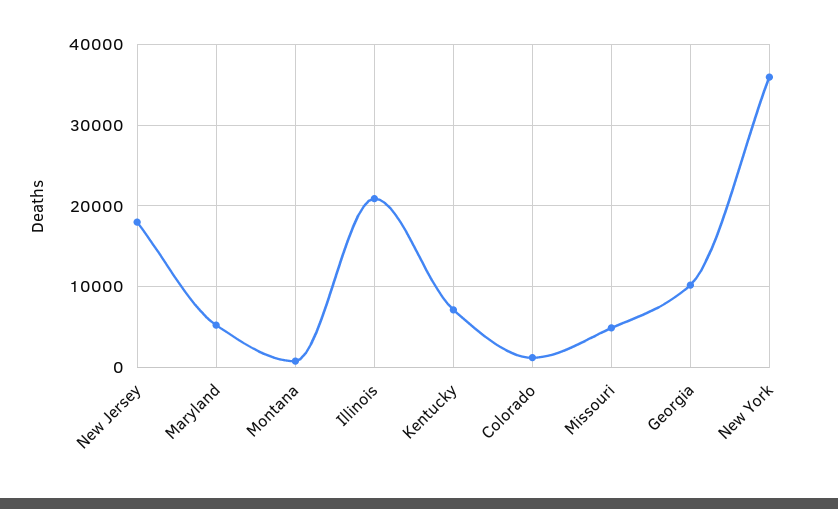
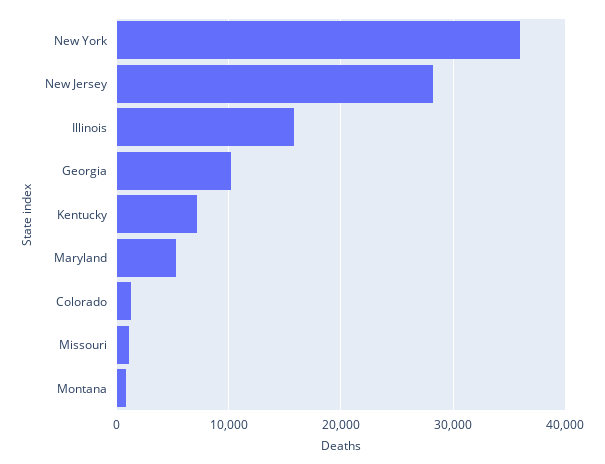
New Jersey: 18000 -> 28000
Illinois: 21000 -> 16000
Missouri: 5000 -> 1000

